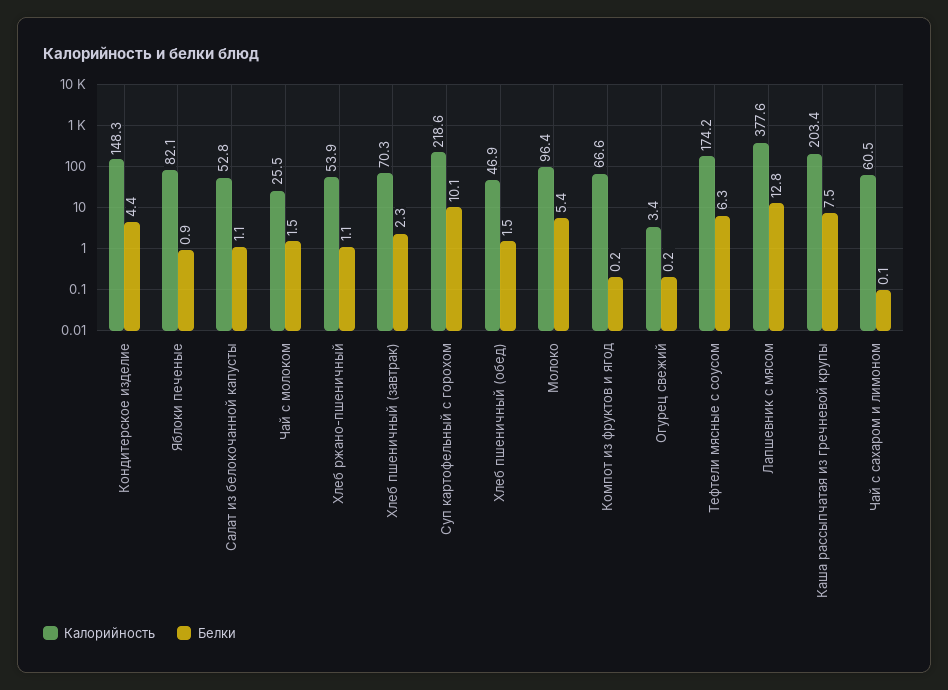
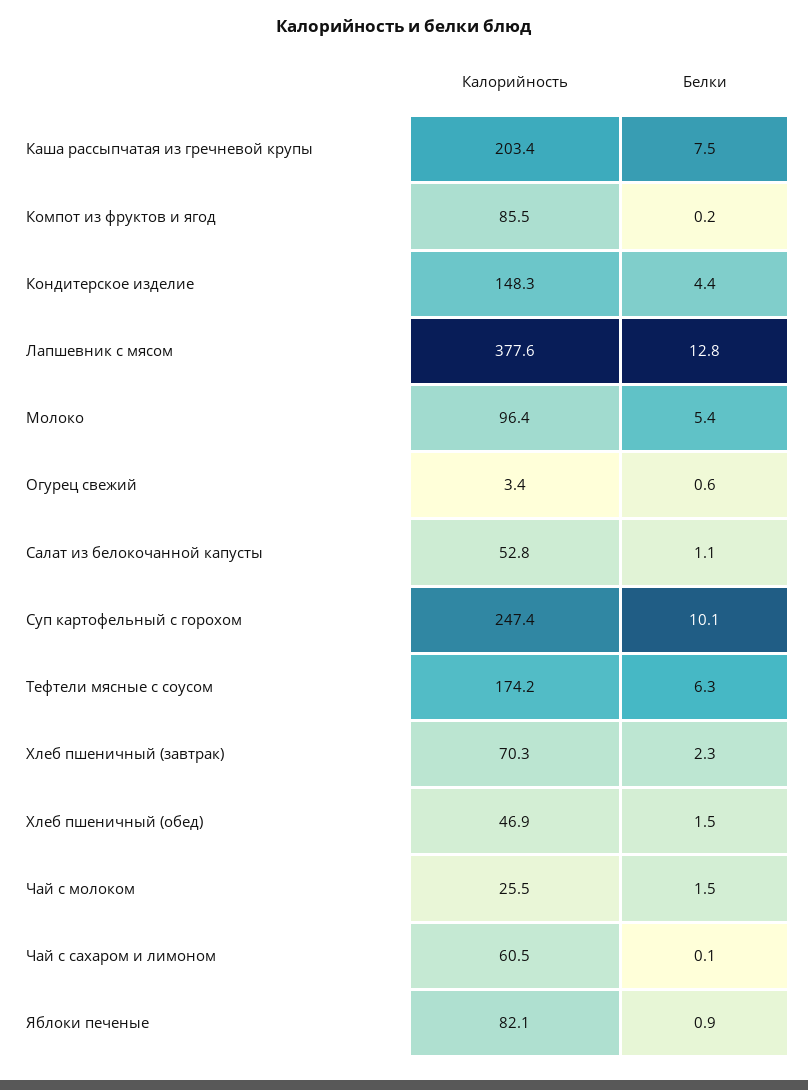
Калорийность, Хлеб ржано-пшеничный: 53.9 -> none
Белки, Хлеб ржано-пшеничный: 1.1 -> none
Калорийность, Суп картофельный с горохом: 218.6 -> 247.4
Калорийность, Компот из фруктов и ягод: 66.6 -> 85.5
Белки, Огурец свежий: 0.2 -> 0.6

